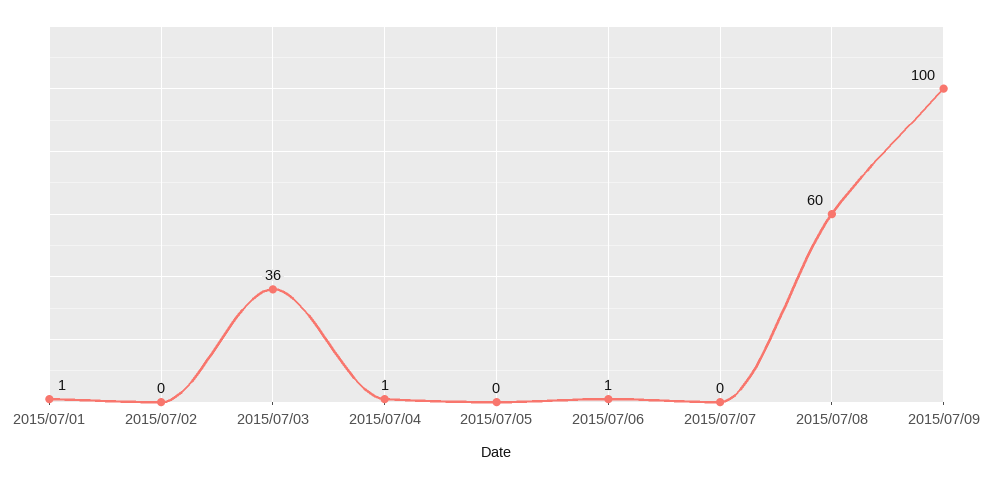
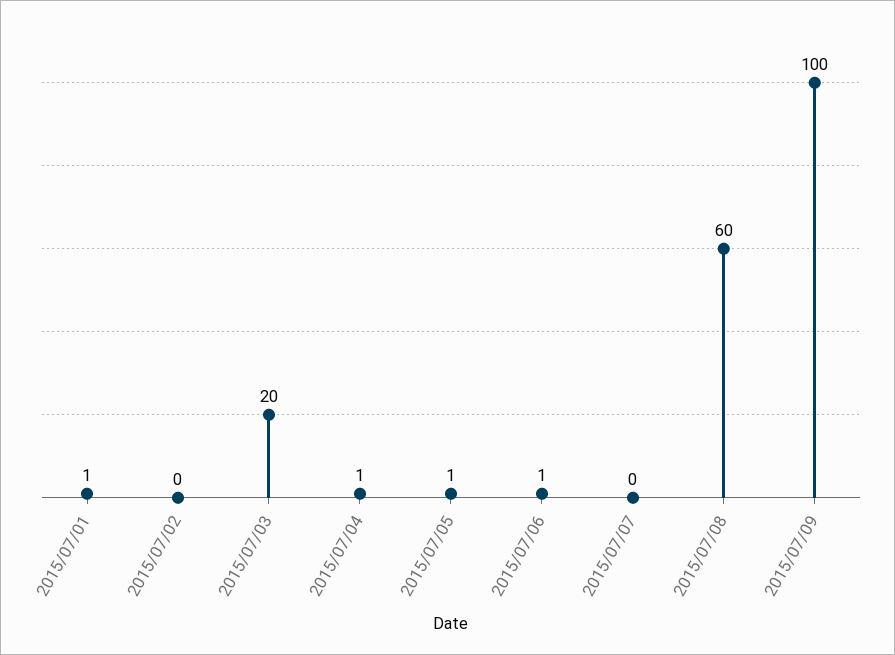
2015/07/03: 36 -> 20
2015/07/05: 0 -> 1

